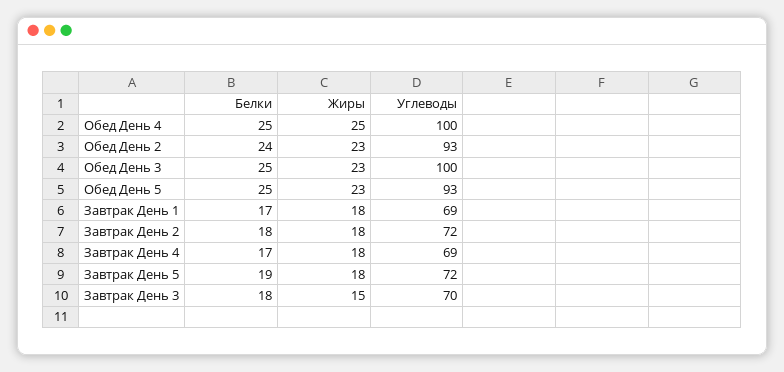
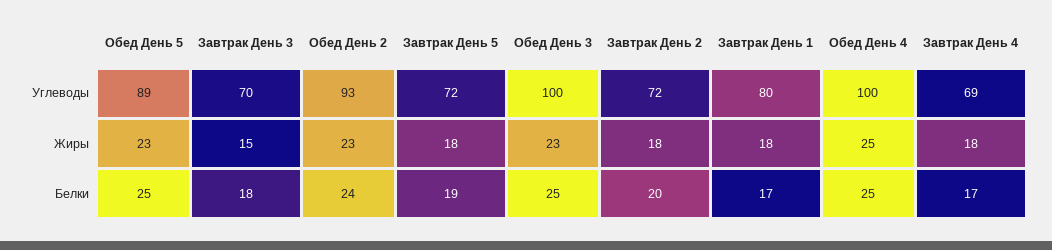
Углеводы, Обед День 5: 93 -> 89
Углеводы, Завтрак День 1: 69 -> 80
Белки, Завтрак День 2: 18 -> 20

